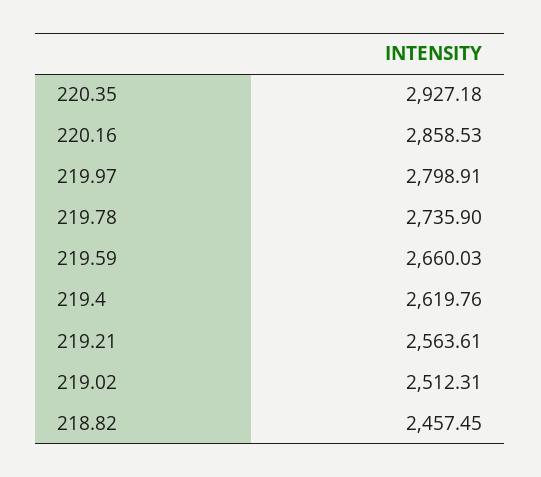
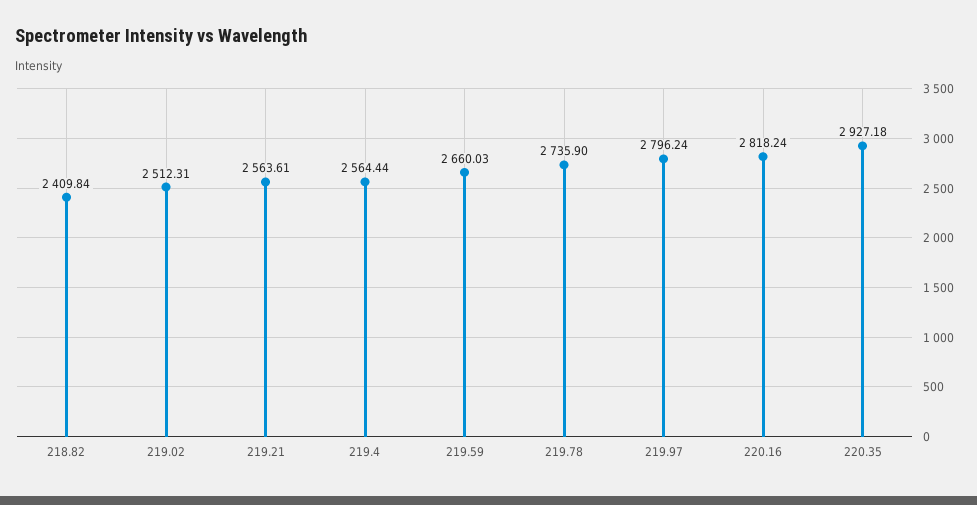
220.16: 2858.53 -> 2818.24
219.97: 2798.91 -> 2796.24
219.4: 2619.76 -> 2564.44
218.82: 2457.45 -> 2409.84

